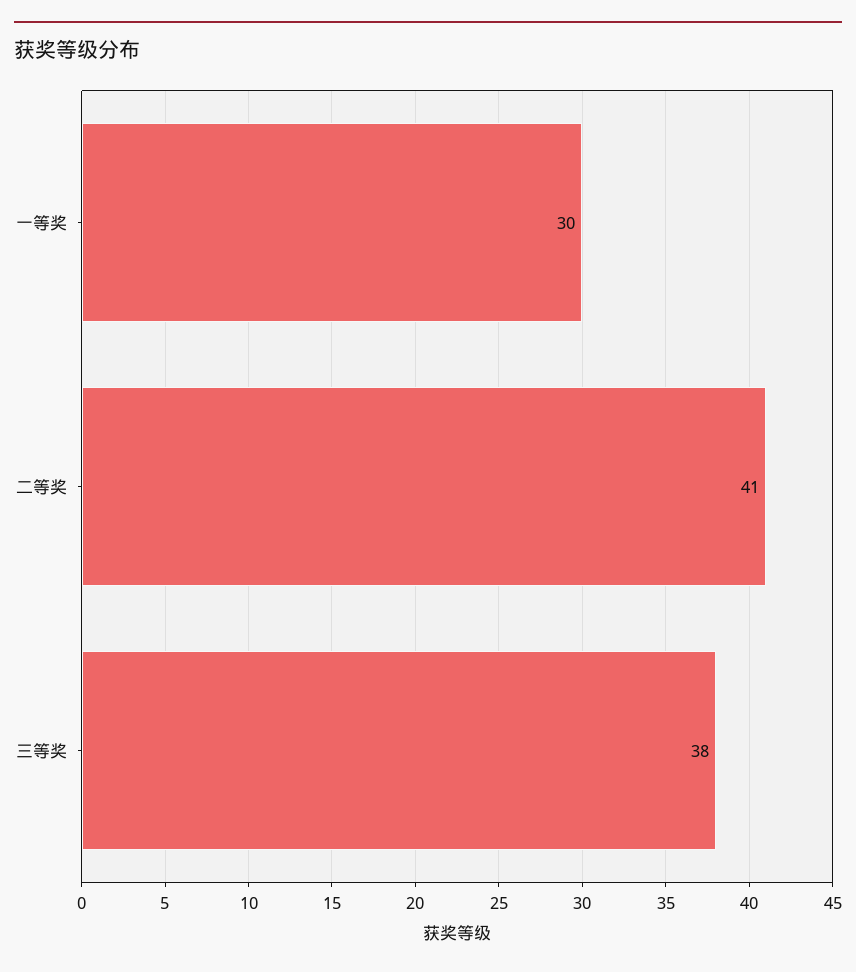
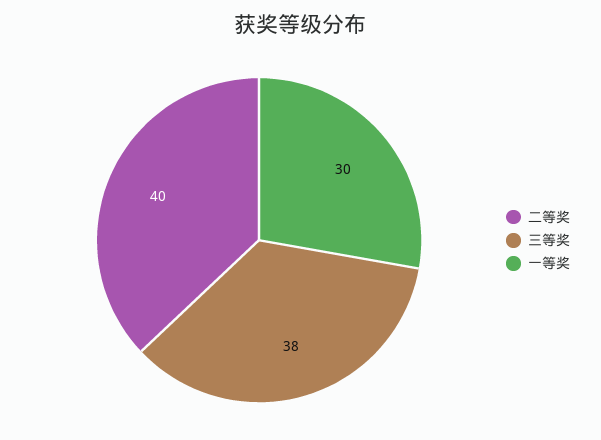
二等奖: 41 -> 40

